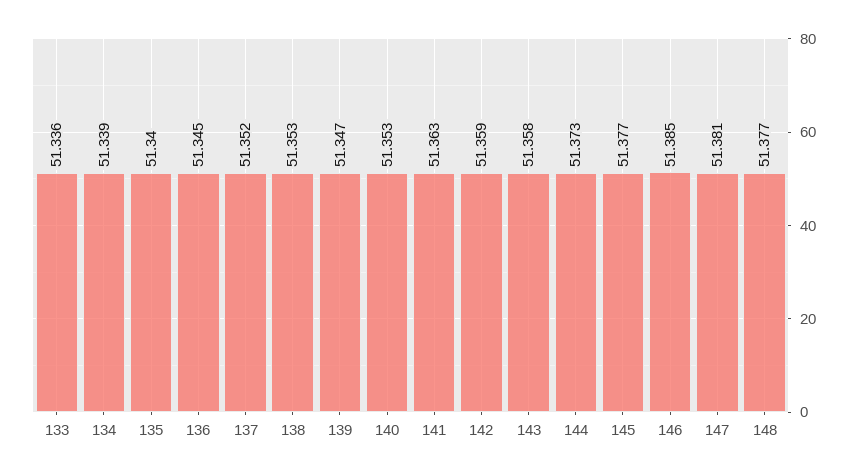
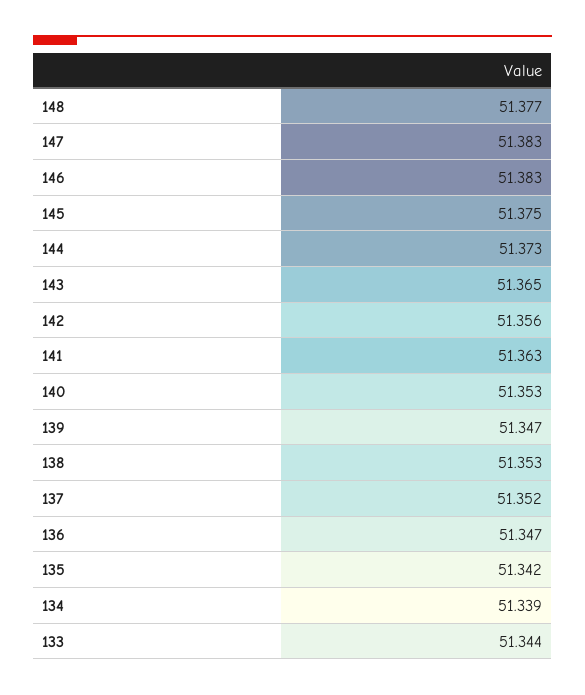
133: 51.336 -> 51.344
135: 51.34 -> 51.342
136: 51.345 -> 51.347
142: 51.359 -> 51.356
143: 51.358 -> 51.365
145: 51.377 -> 51.375
146: 51.385 -> 51.383
147: 51.381 -> 51.383

